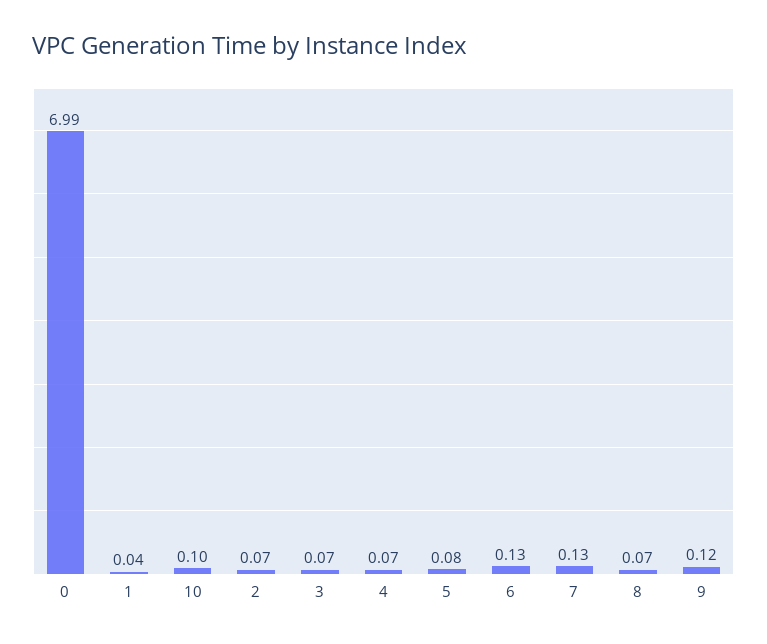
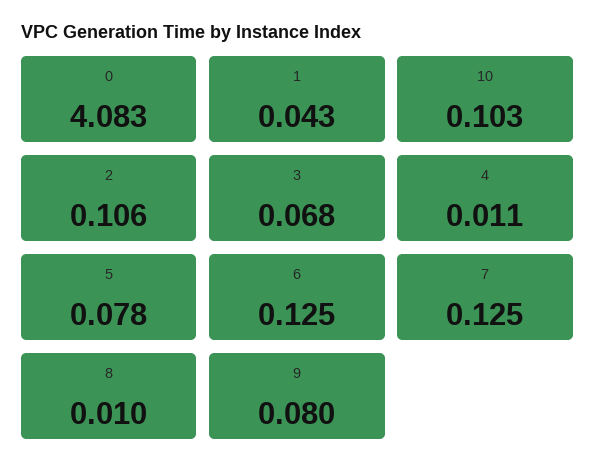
0: 6.99 -> 4.083
2: 0.07 -> 0.106
4: 0.07 -> 0.011
8: 0.07 -> 0.01
9: 0.12 -> 0.08

